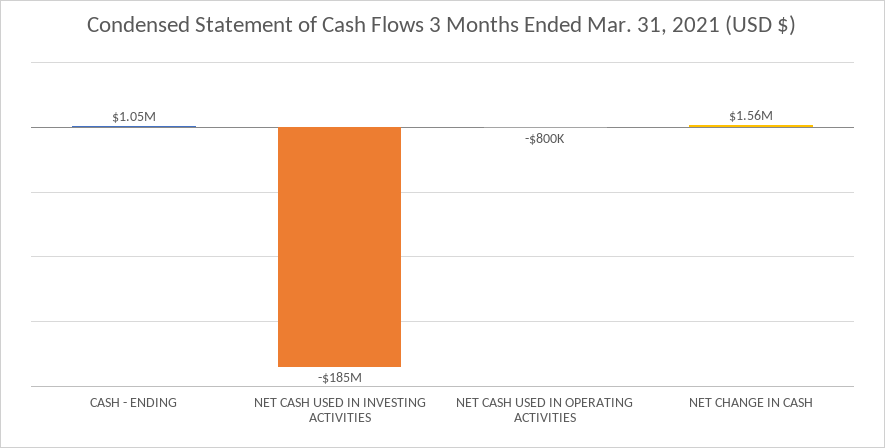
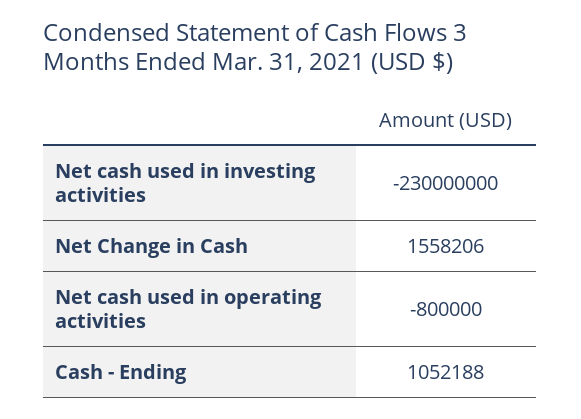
NET CASH USED IN INVESTING ACTIVITIES: -185000000 -> -230000000

